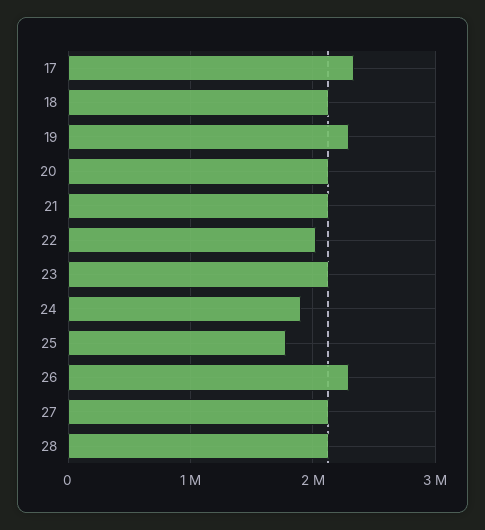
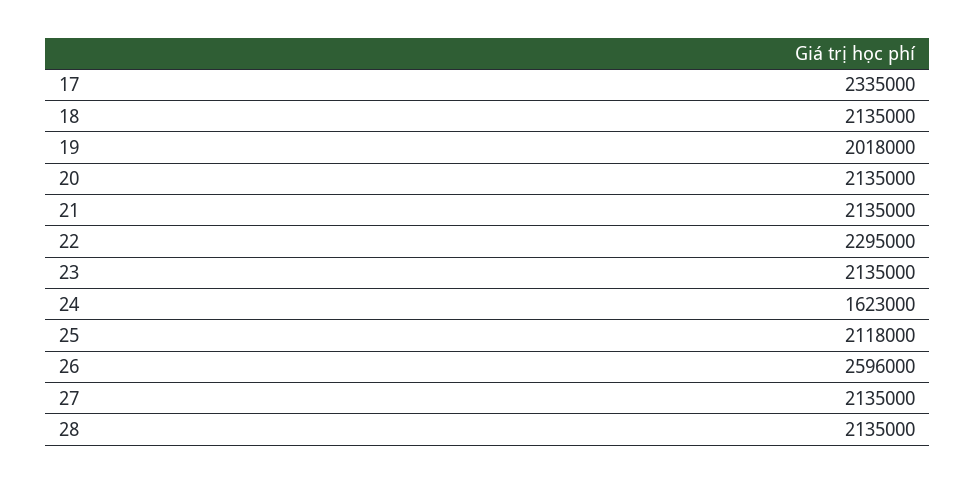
19: 2300000 -> 2018000
22: 2000000 -> 2295000
24: 1900000 -> 1623000
25: 1800000 -> 2118000
26: 2300000 -> 2596000

